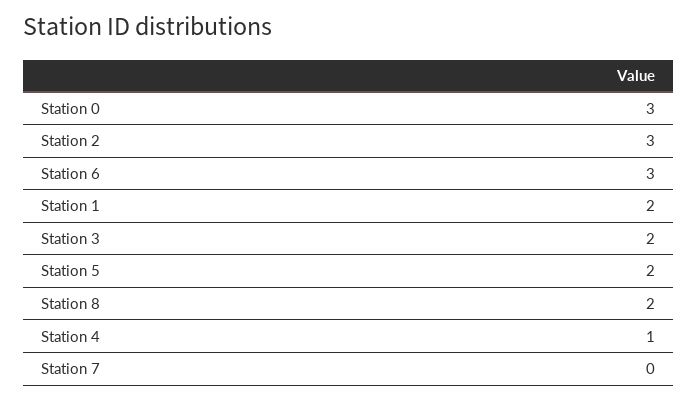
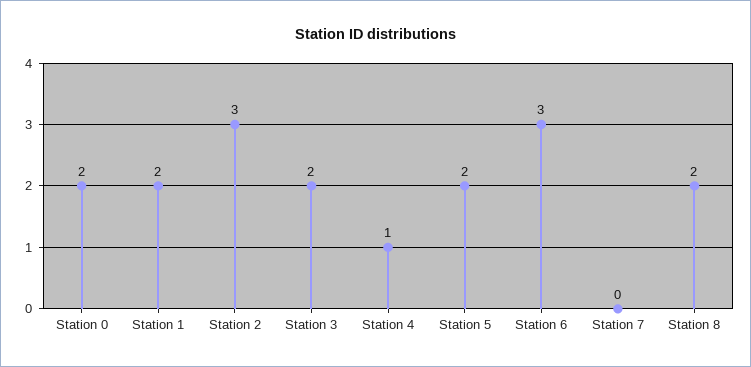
Station 0: 3 -> 2

